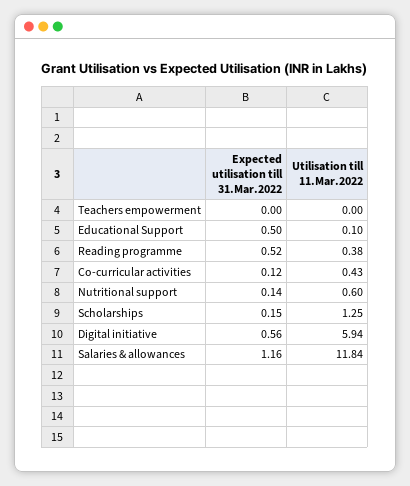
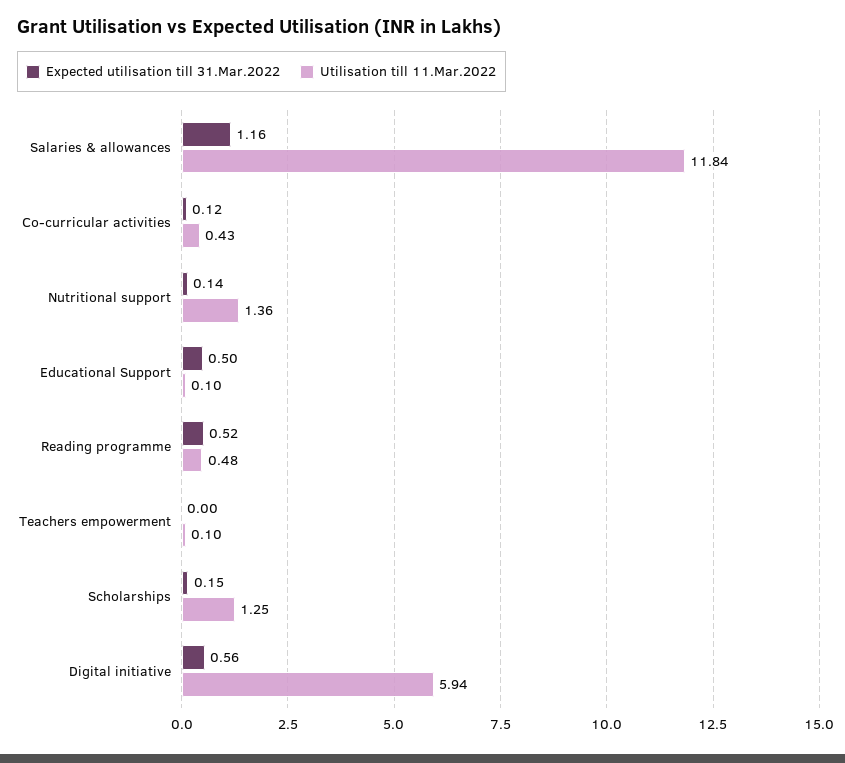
Utilisation till 11.Mar.2022, Teachers empowerment: 0 -> 0.1
Utilisation till 11.Mar.2022, Reading programme: 0.38 -> 0.48
Utilisation till 11.Mar.2022, Nutritional support: 0.6 -> 1.36

